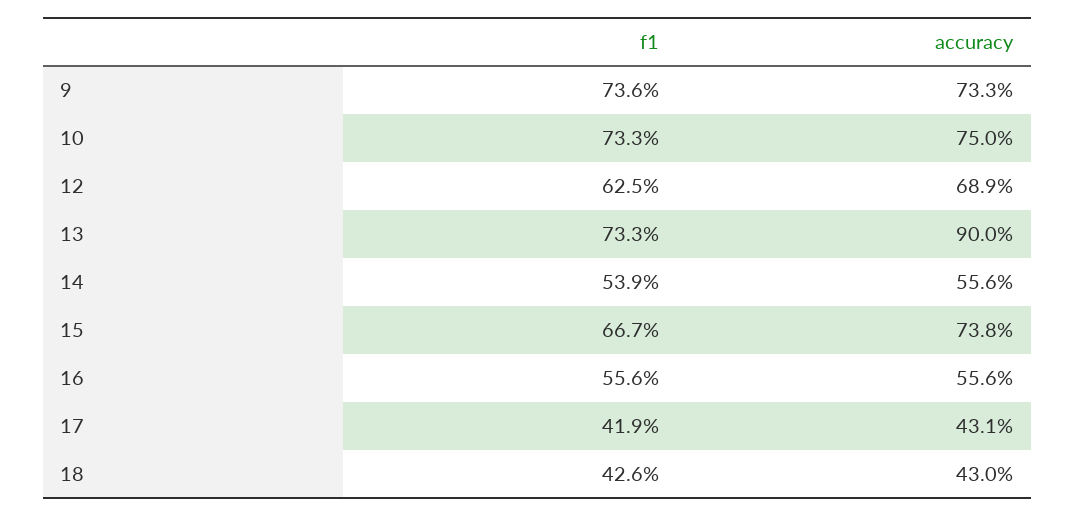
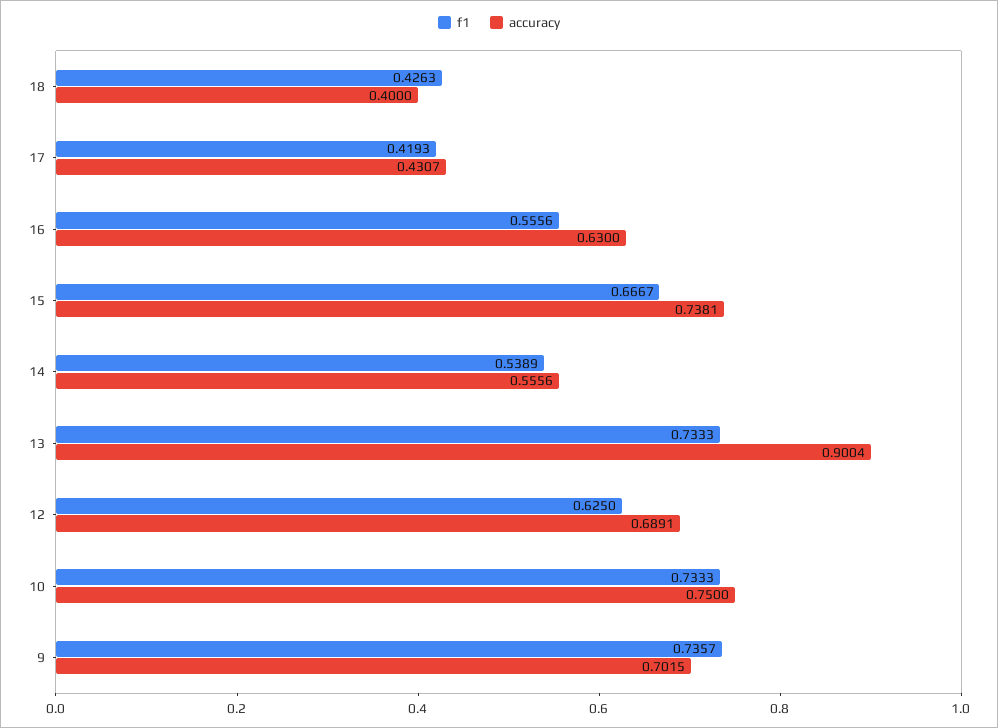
accuracy, 9: 0.733 -> 0.7015
accuracy, 16: 0.556 -> 0.63
accuracy, 18: 0.43 -> 0.4

